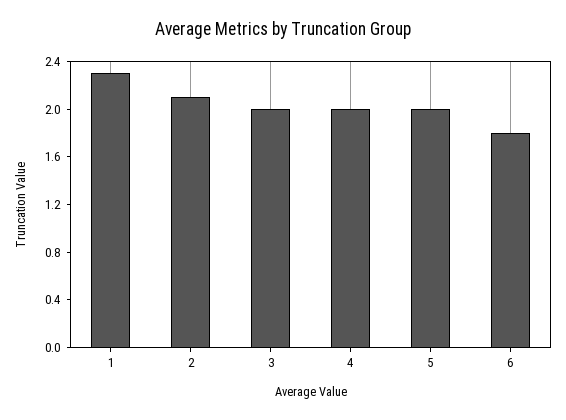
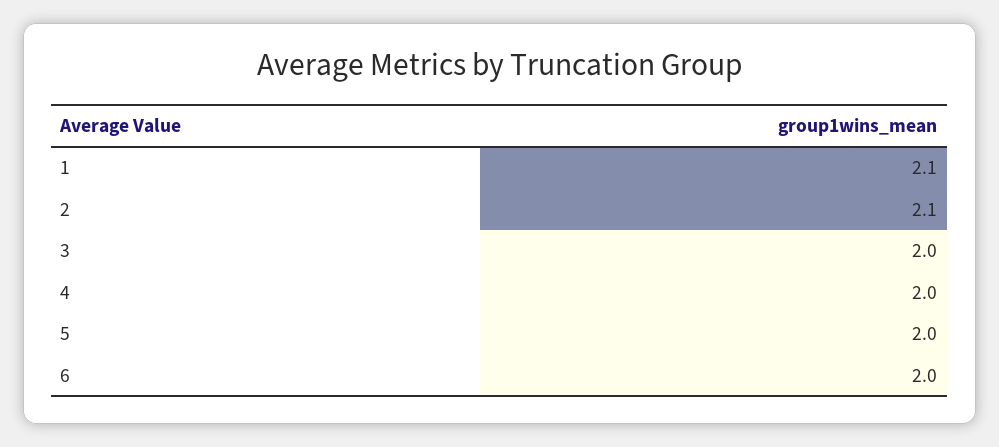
1: 2.3 -> 2.1
6: 1.8 -> 2

